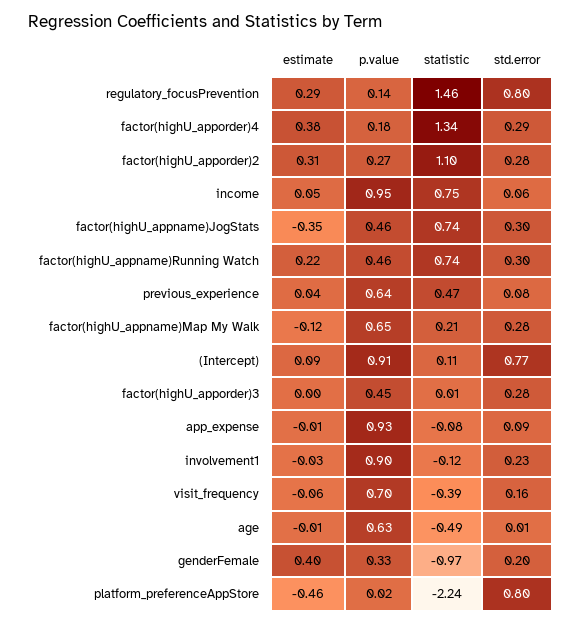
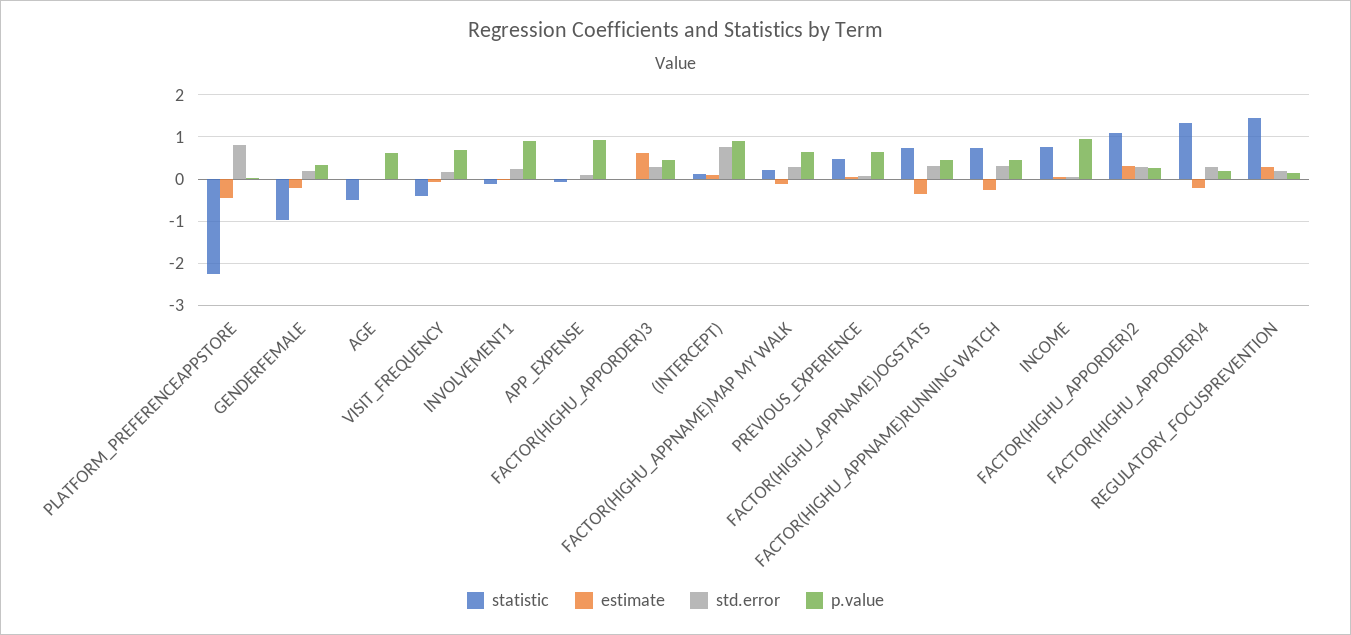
std.error, regulatory_focusPrevention: 0.8 -> 0.2
estimate, factor(highU_apporder)4: 0.38 -> -0.2
estimate, factor(highU_appname)Running Watch: 0.22 -> -0.2
estimate, factor(highU_apporder)3: 0 -> 0.6
estimate, genderFemale: 0.4 -> -0.2

